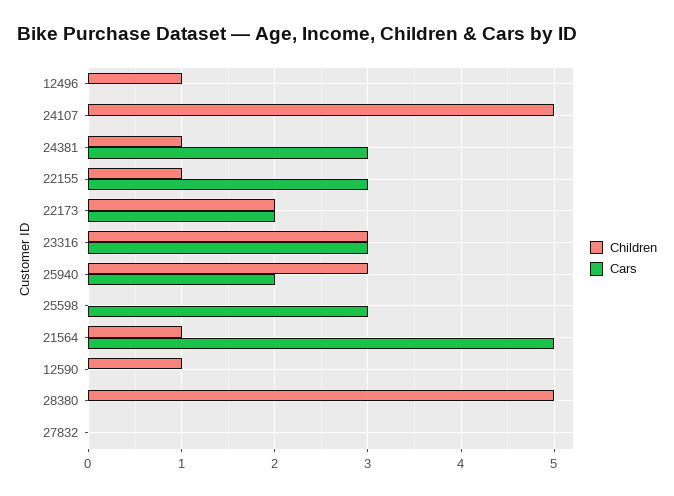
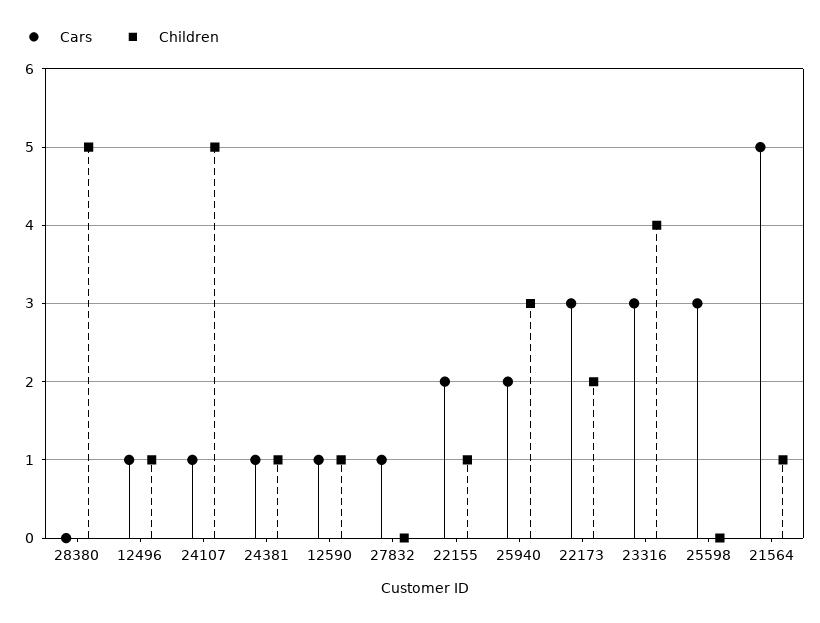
Cars, 12496: 0 -> 1
Cars, 24107: 0 -> 1
Cars, 24381: 3 -> 1
Cars, 22155: 3 -> 2
Cars, 22173: 2 -> 3
Children, 23316: 3 -> 4
Cars, 12590: 0 -> 1
Cars, 27832: 0 -> 1

